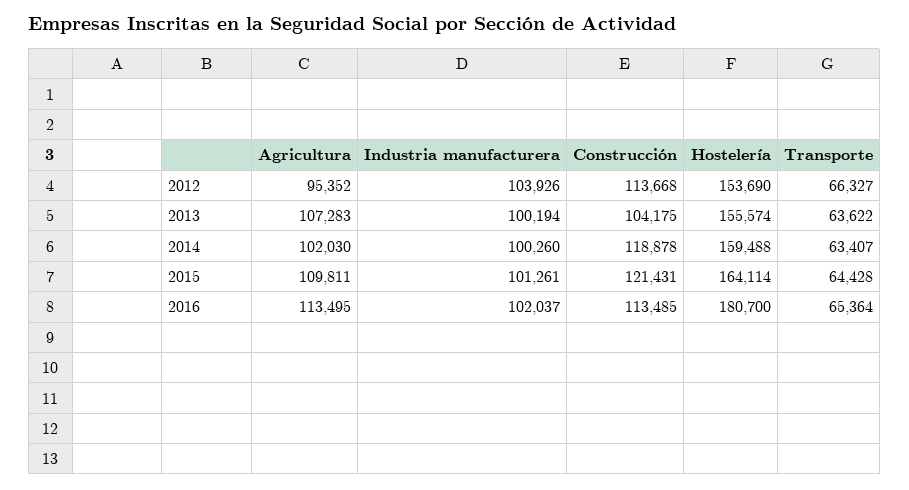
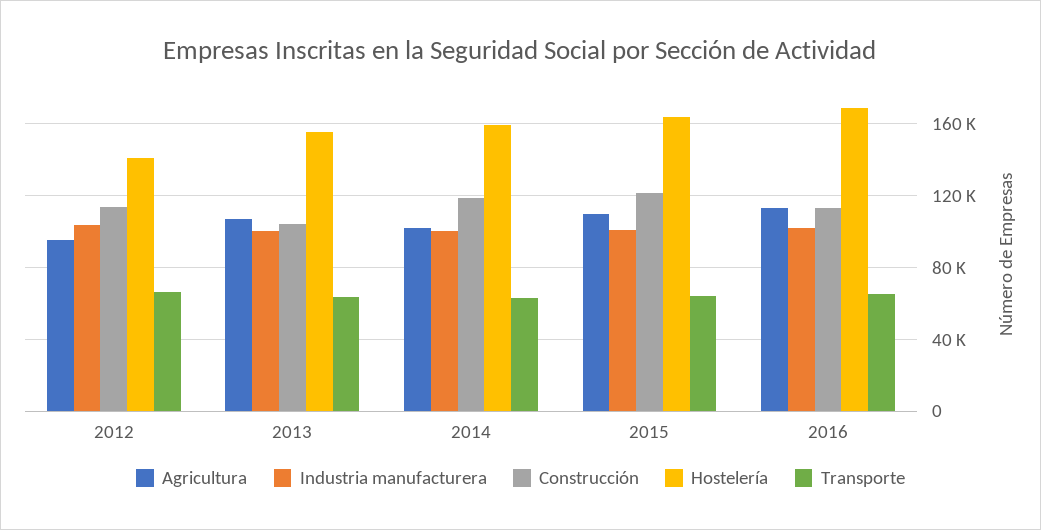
Hostelería, 2012: 153690 -> 140000
Hostelería, 2016: 180700 -> 170000

